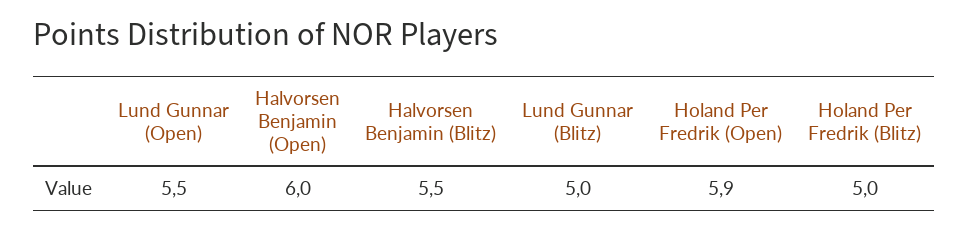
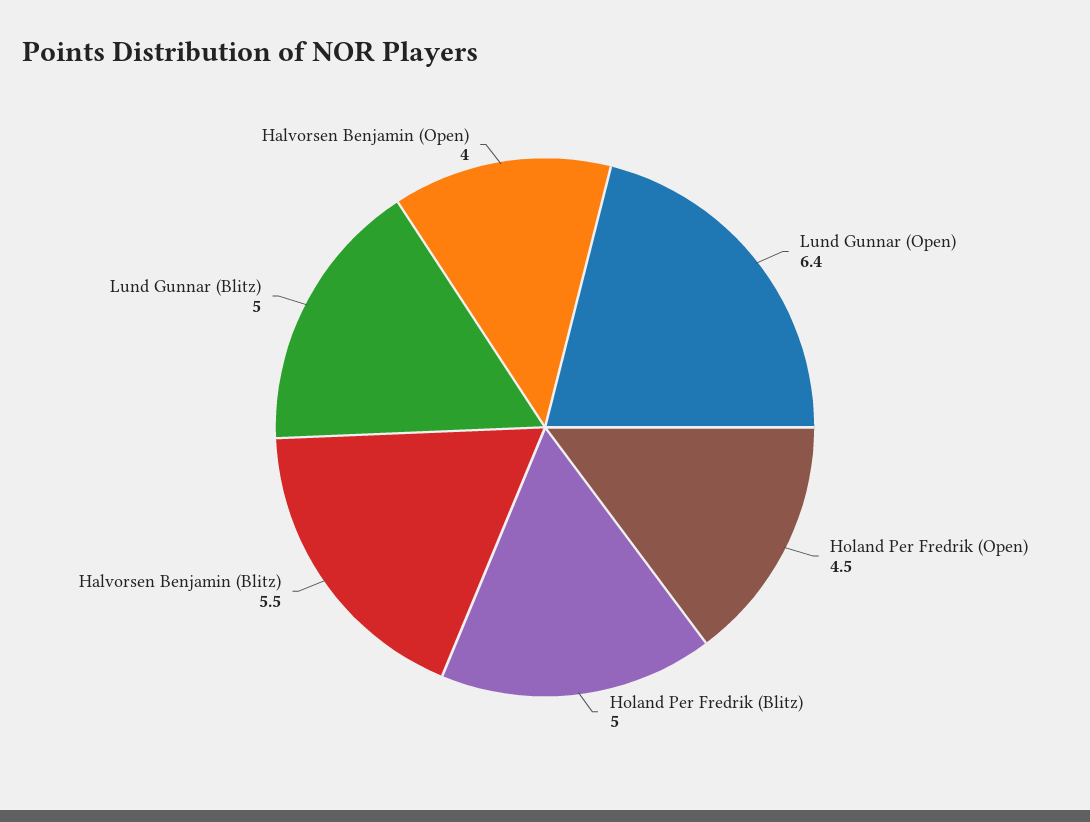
Lund Gunnar (Open): 5.5 -> 6.4
Halvorsen Benjamin (Open): 6 -> 4
Holand Per Fredrik (Open): 5.9 -> 4.5

